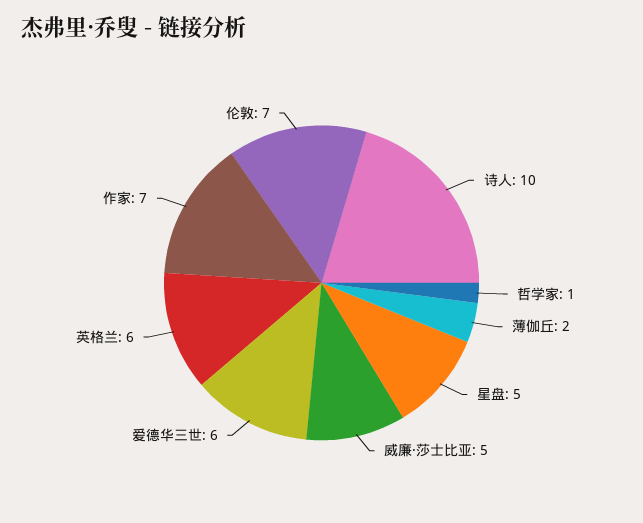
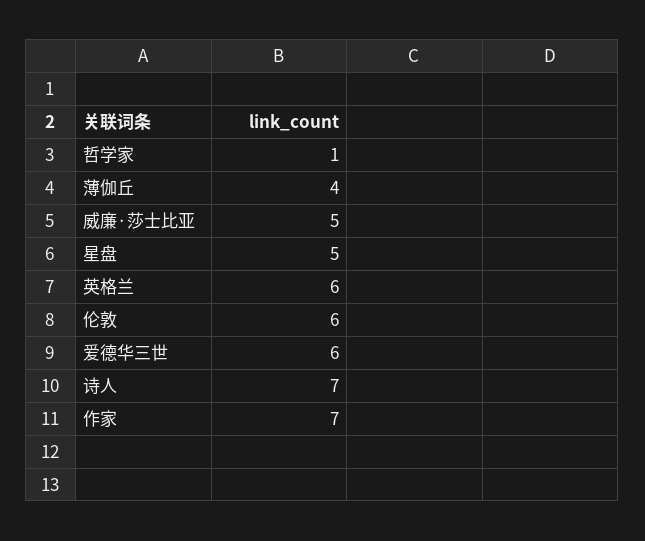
诗人: 10 -> 7
薄伽丘: 2 -> 4
伦敦: 7 -> 6

